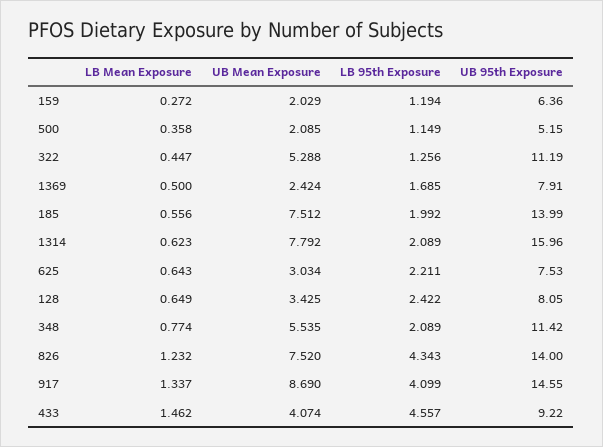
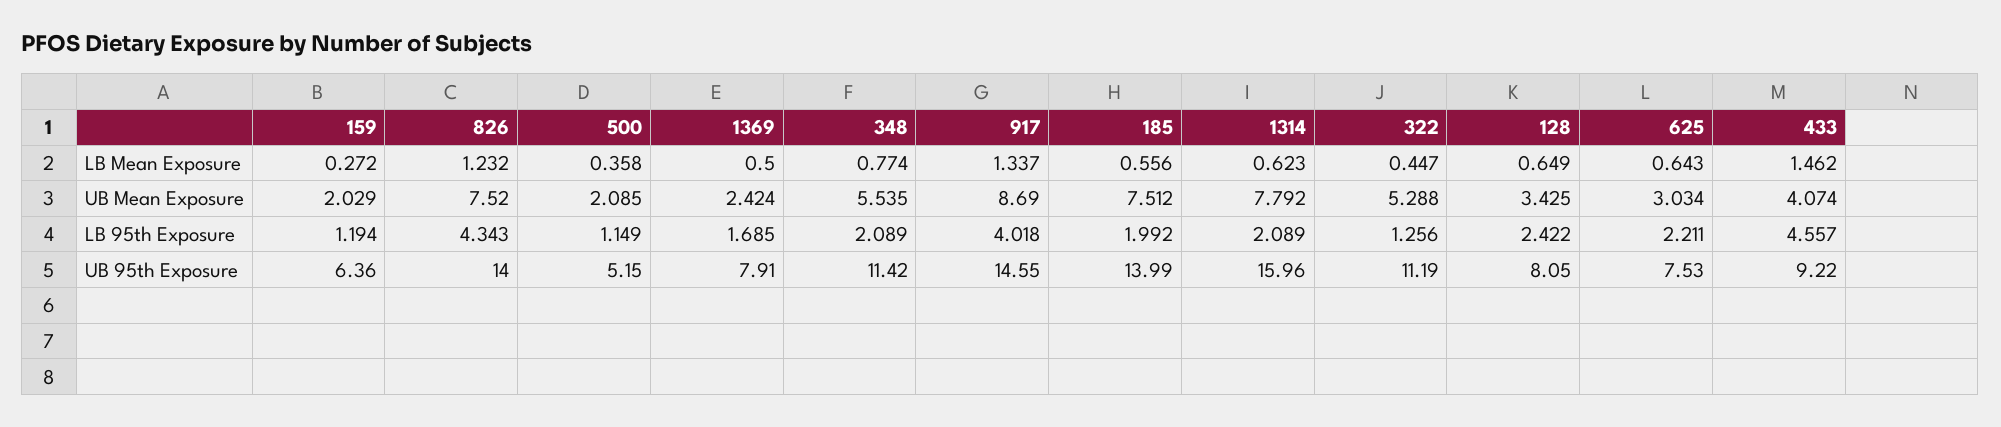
LB 95th Exposure, 917: 4.099 -> 4.018

